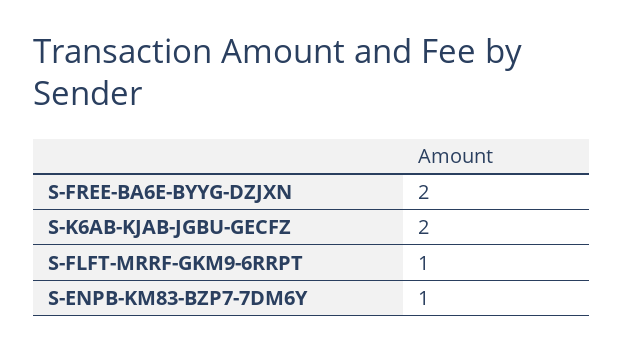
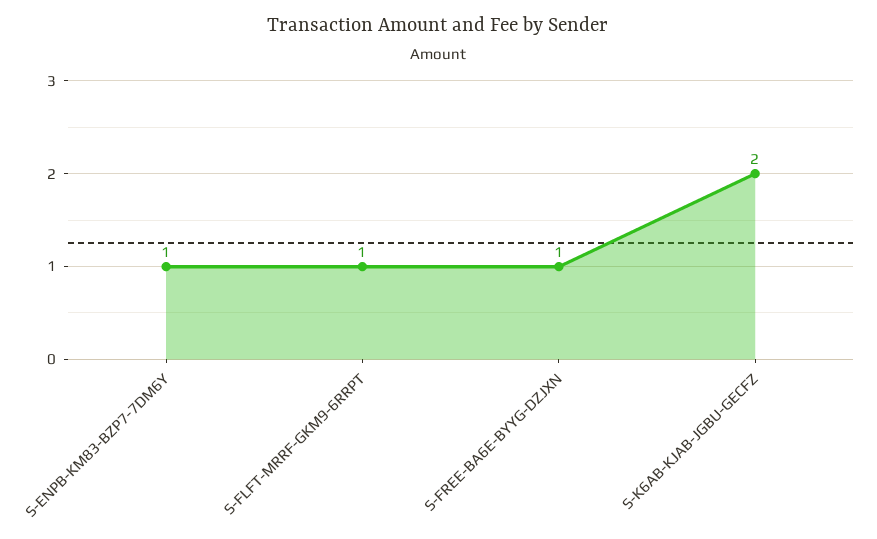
S-FREE-BA6E-BYYG-DZJXN: 2 -> 1

